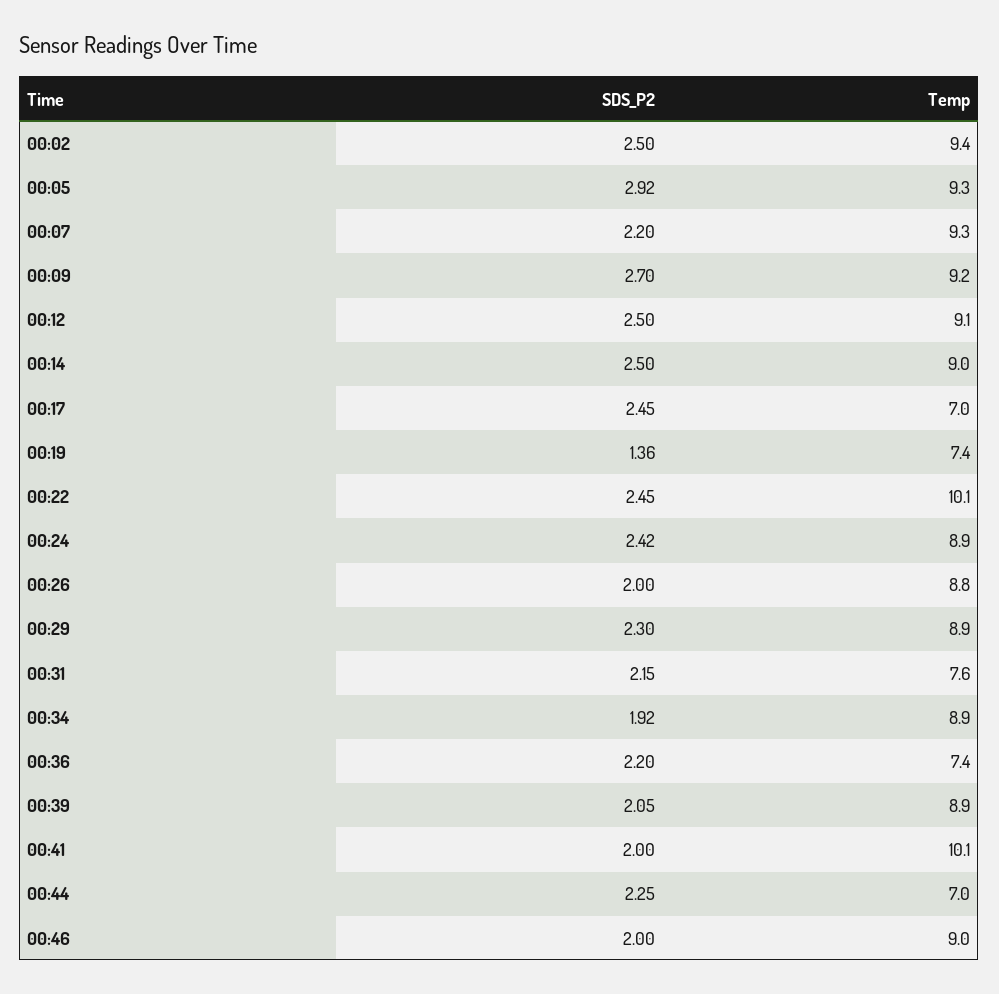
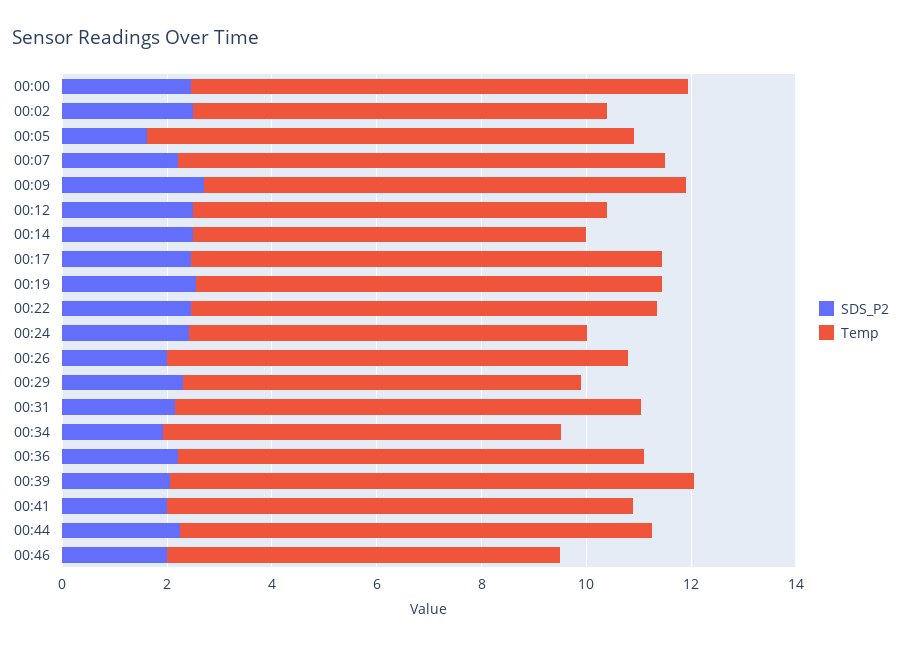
Temp, 00:02: 9.4 -> 8
SDS_P2, 00:05: 2.92 -> 1.5
Temp, 00:12: 9.1 -> 8
Temp, 00:14: 9 -> 7.5
Temp, 00:17: 7 -> 9
SDS_P2, 00:19: 1.36 -> 2.5
Temp, 00:19: 7.4 -> 9
Temp, 00:22: 10.1 -> 9
Temp, 00:24: 8.9 -> 7.5
Temp, 00:29: 8.9 -> 7.5
Temp, 00:31: 7.6 -> 9
Temp, 00:34: 8.9 -> 7.5
Temp, 00:36: 7.4 -> 9
Temp, 00:39: 8.9 -> 10
Temp, 00:41: 10.1 -> 9
Temp, 00:44: 7 -> 9
Temp, 00:46: 9 -> 7.5
SDS_P2, 00:00: none -> 2.5
Temp, 00:00: none -> 9.5

